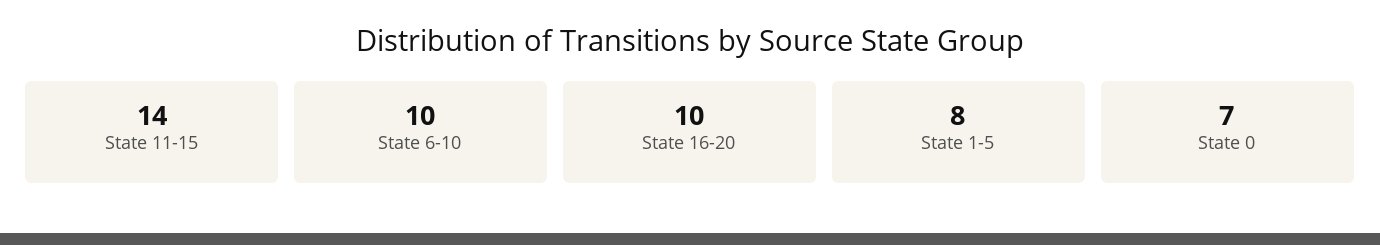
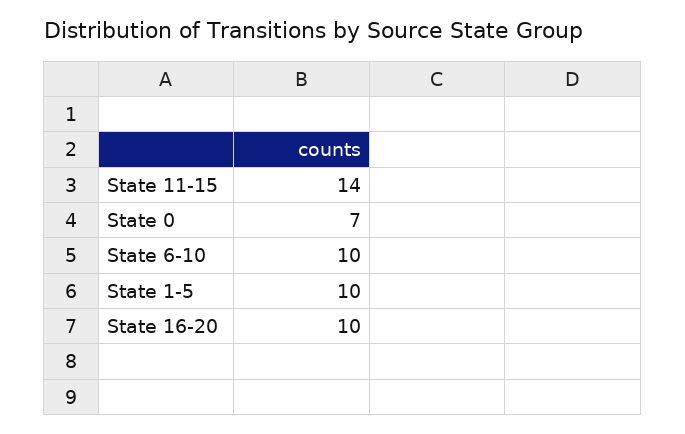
State 1-5: 8 -> 10

